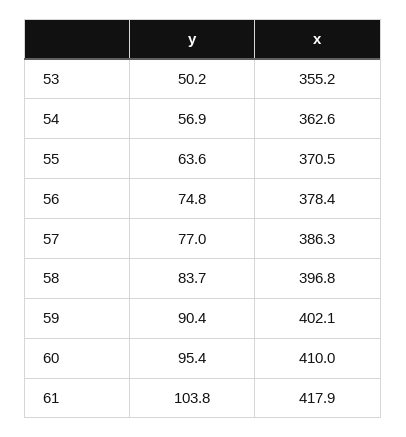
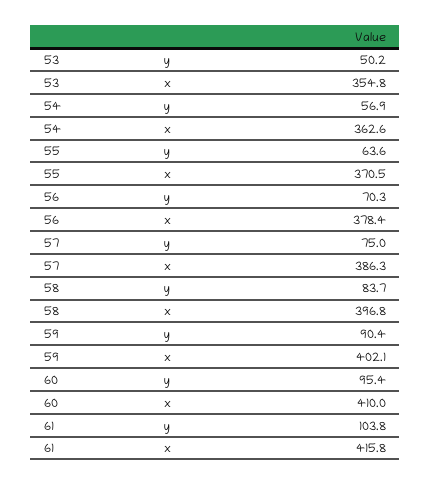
x, 53: 355.2 -> 354.8
y, 56: 74.8 -> 70.3
y, 57: 77 -> 75
x, 61: 417.9 -> 415.8

